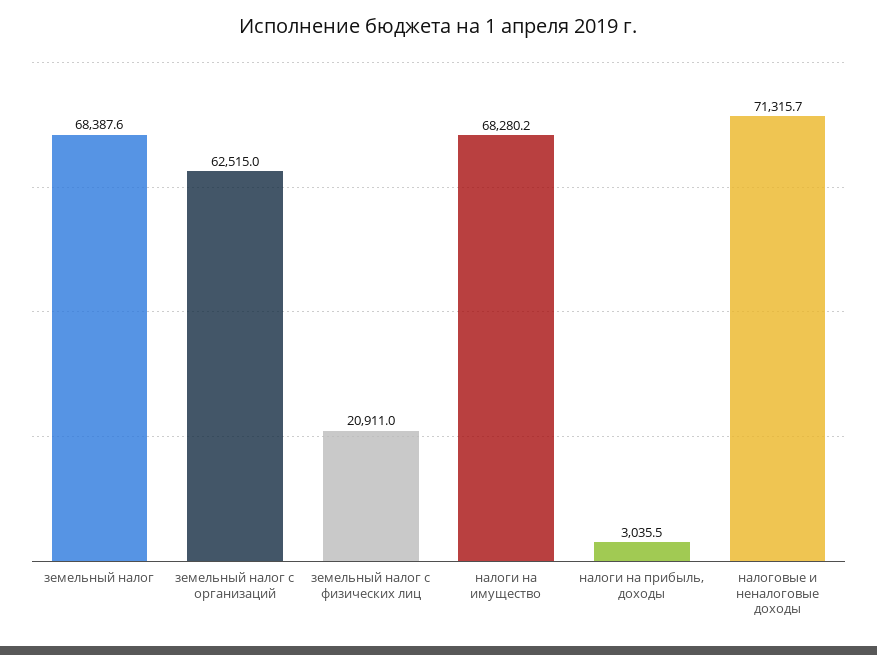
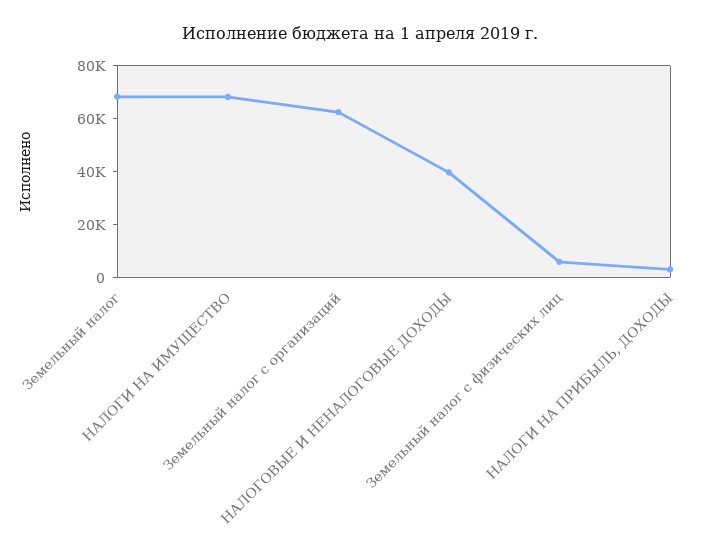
земельный налог с физических лиц: 20911 -> 5000
налоговые и неналоговые доходы: 71315.7 -> 40000

